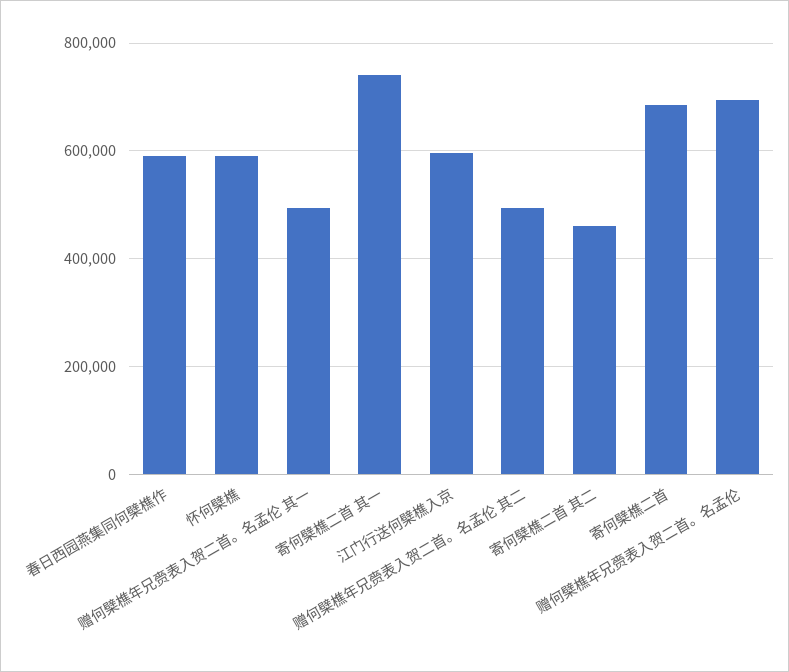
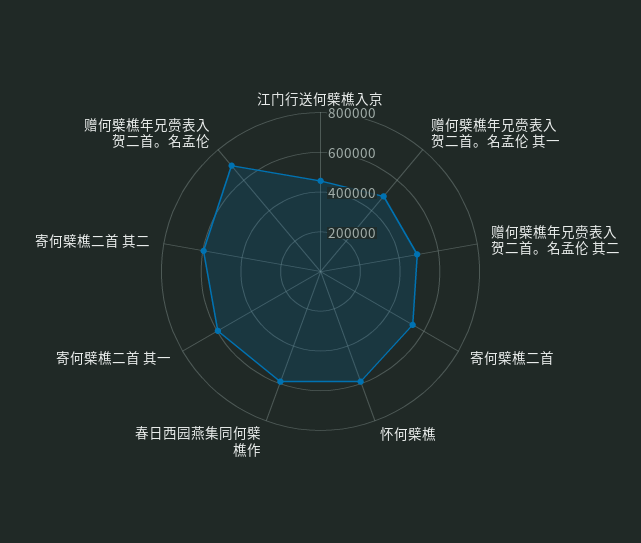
寄何檗樵二首 其一: 740000 -> 600000
江门行送何檗樵入京: 600000 -> 450000
寄何檗樵二首 其二: 460000 -> 600000
寄何檗樵二首: 680000 -> 550000

